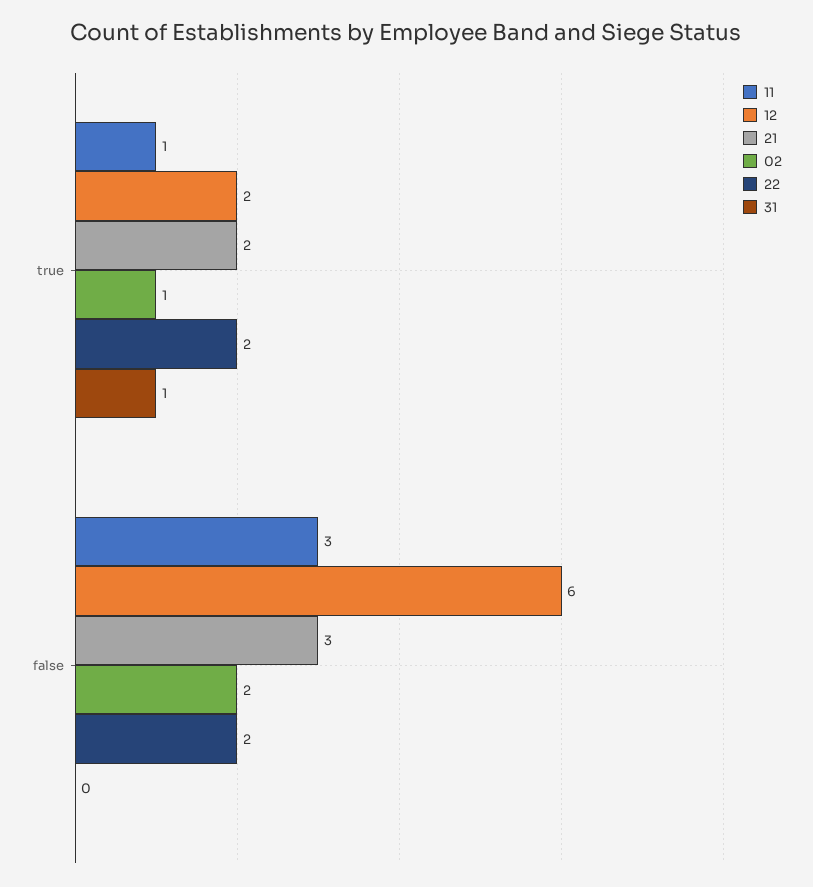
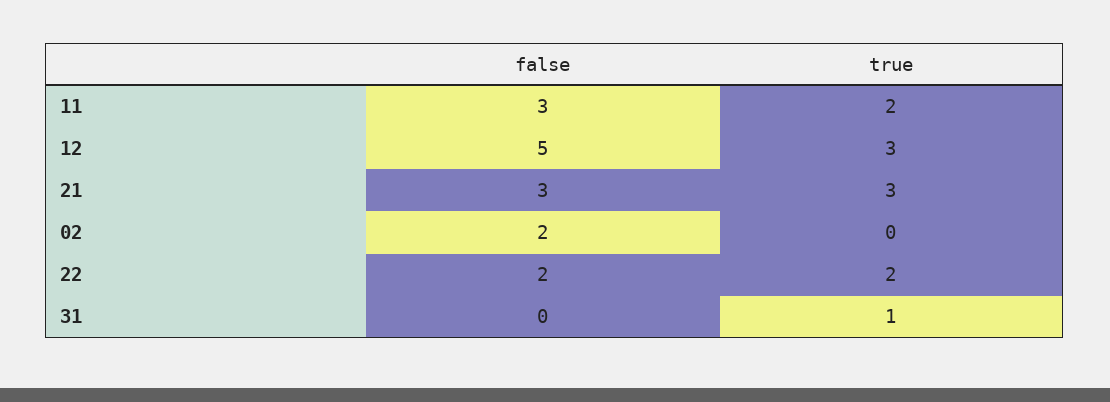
11, true: 1 -> 2
12, true: 2 -> 3
21, true: 2 -> 3
02, true: 1 -> 0
12, false: 6 -> 5

